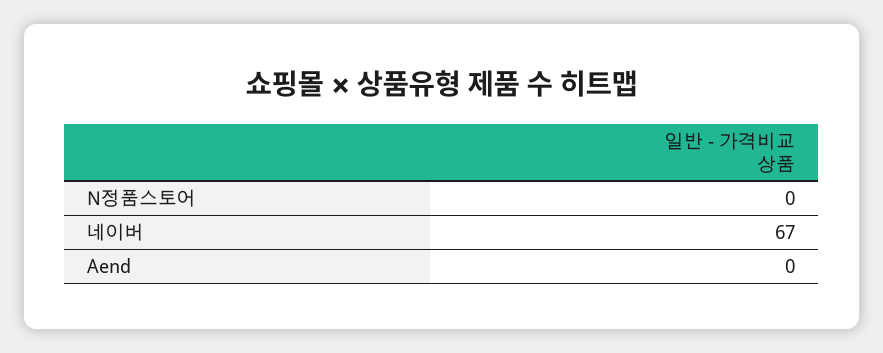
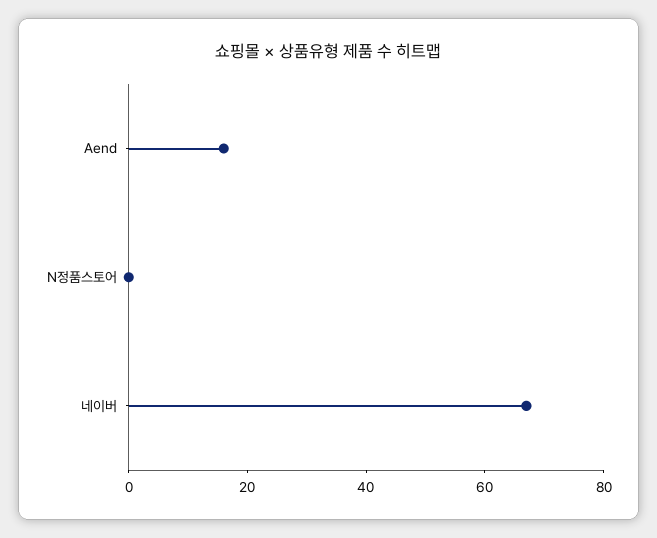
Aend: 0 -> 15

